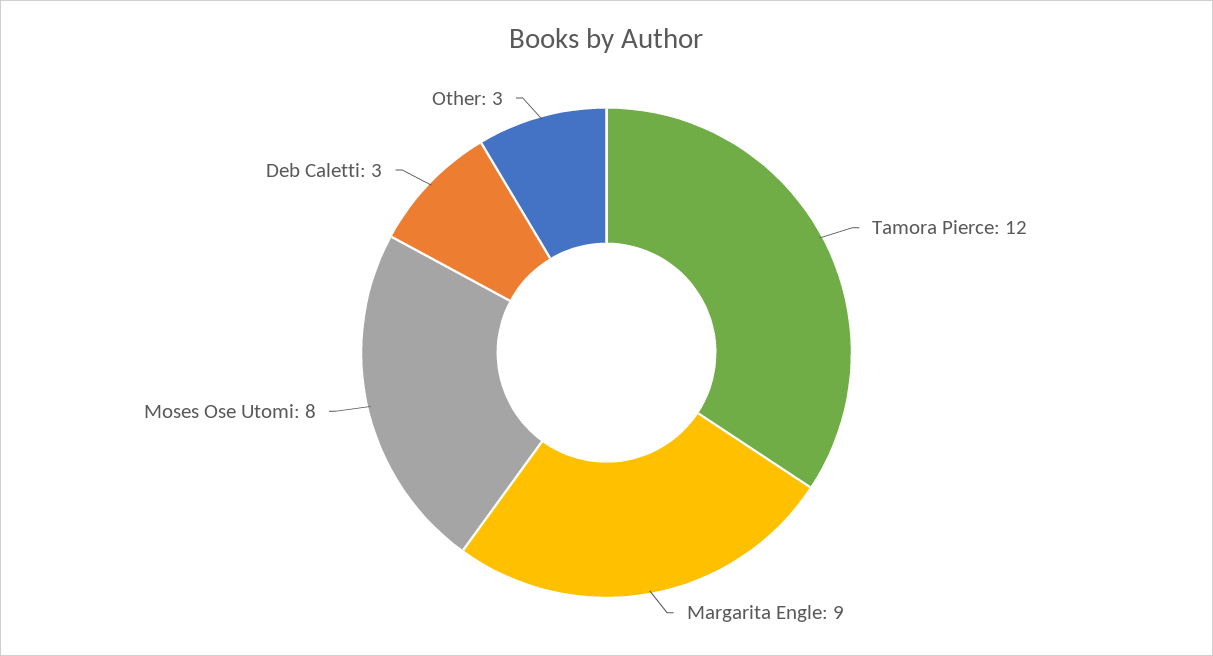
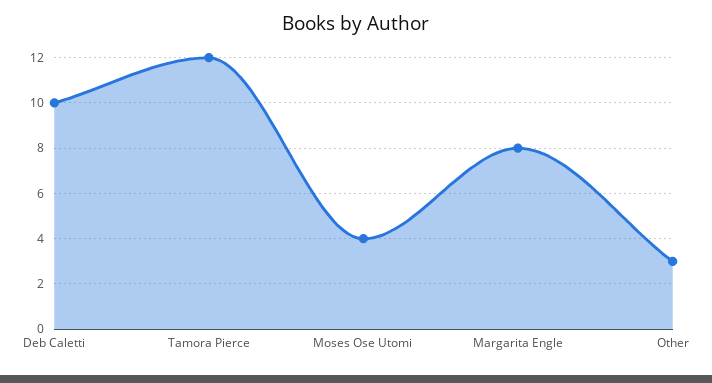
Margarita Engle: 9 -> 8
Moses Ose Utomi: 8 -> 4
Deb Caletti: 3 -> 10

